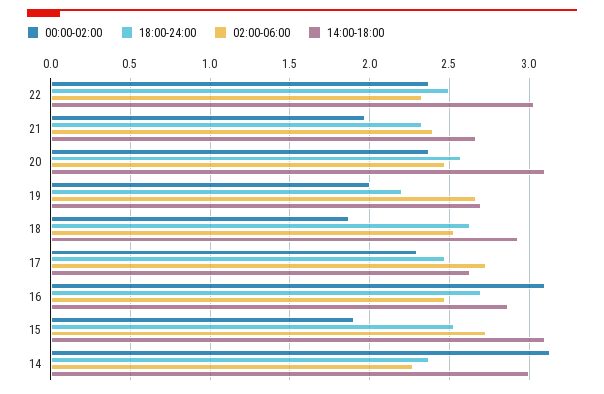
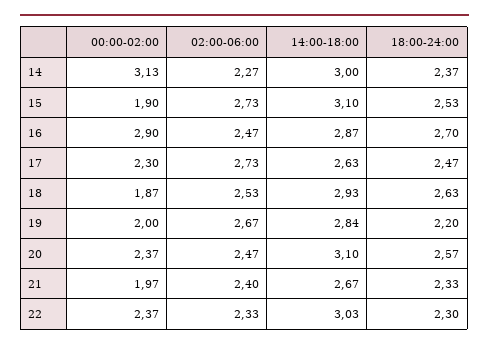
18:00-24:00, 22: 2.5 -> 2.3
14:00-18:00, 19: 2.7 -> 2.84
00:00-02:00, 16: 3.1 -> 2.9

